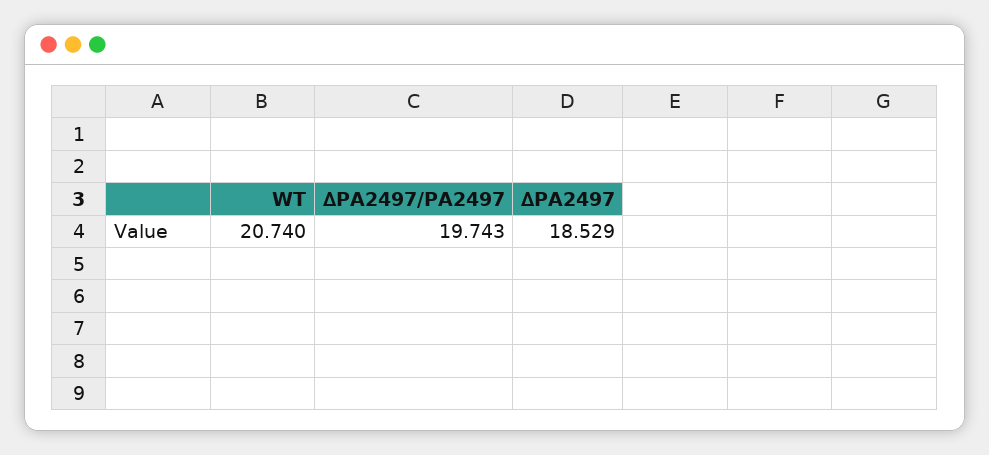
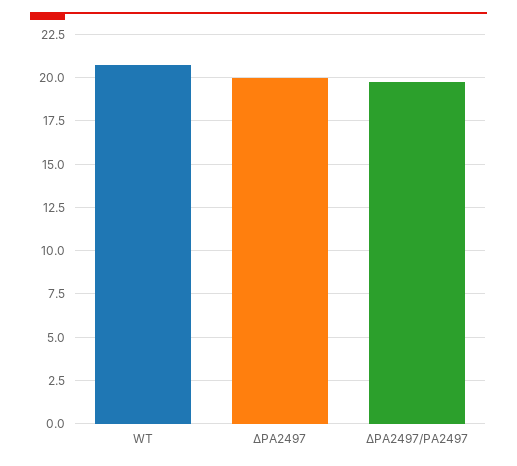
∆PA2497: 18.529 -> 20

